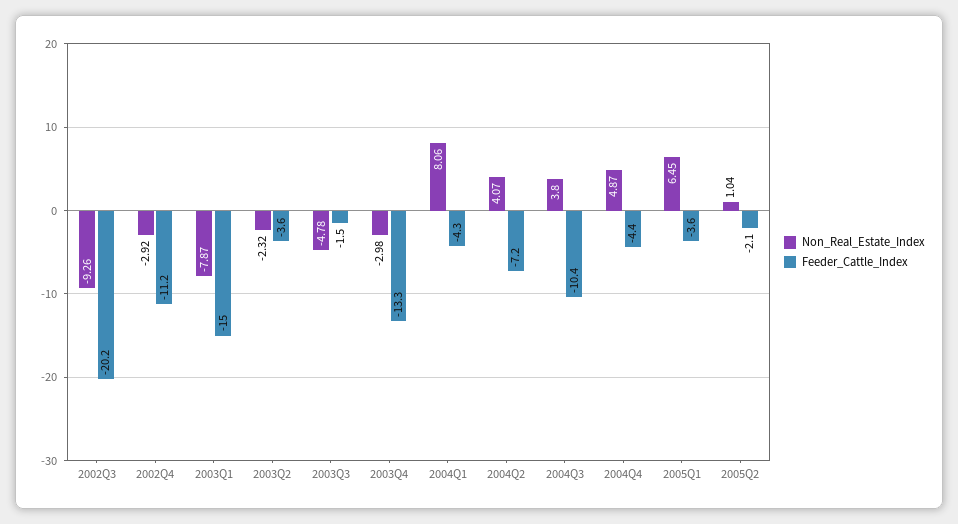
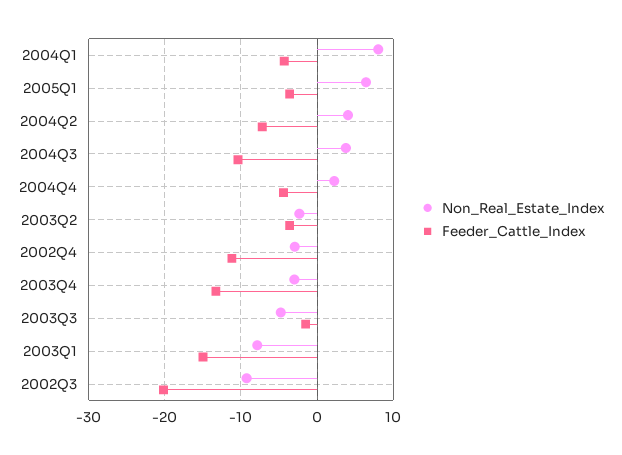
Non_Real_Estate_Index, 2004Q4: 4.87 -> 2
Non_Real_Estate_Index, 2005Q2: 1.04 -> none
Feeder_Cattle_Index, 2005Q2: -2.1 -> none

